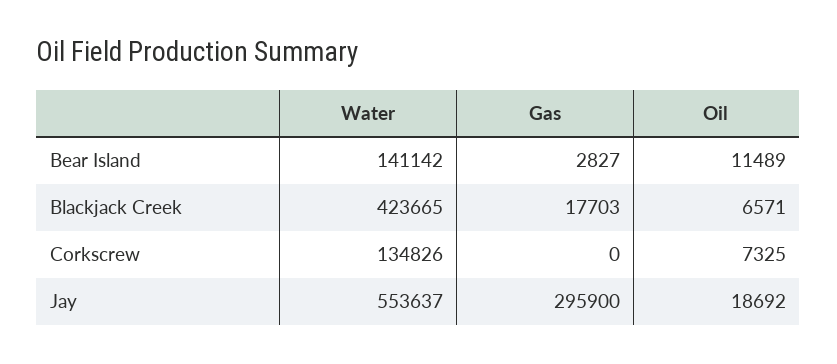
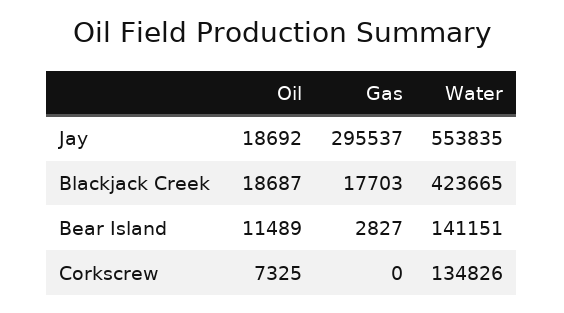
Water, Bear Island: 141142 -> 141151
Oil, Blackjack Creek: 6571 -> 18687
Water, Jay: 553637 -> 553835
Gas, Jay: 295900 -> 295537

